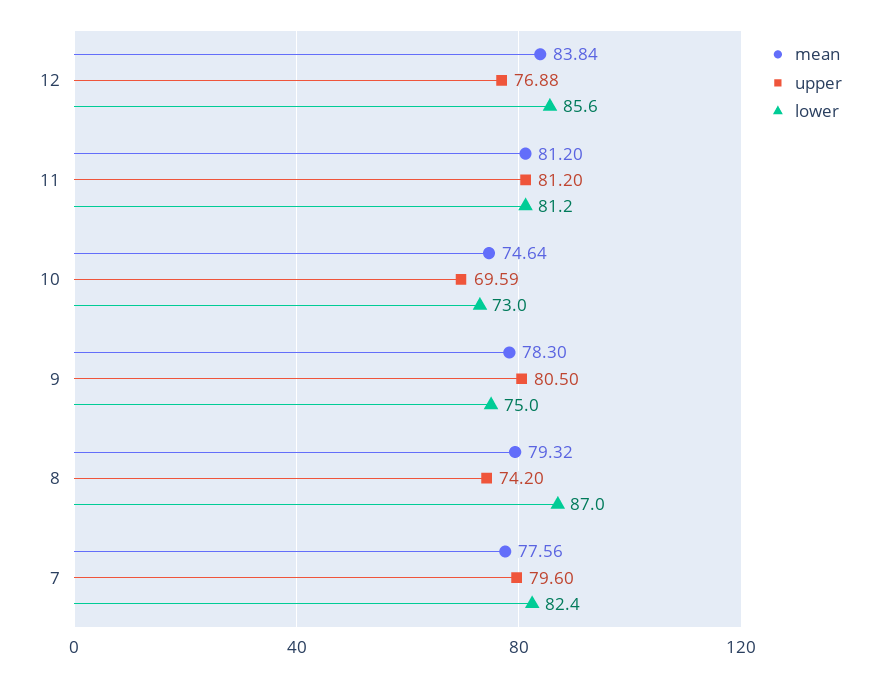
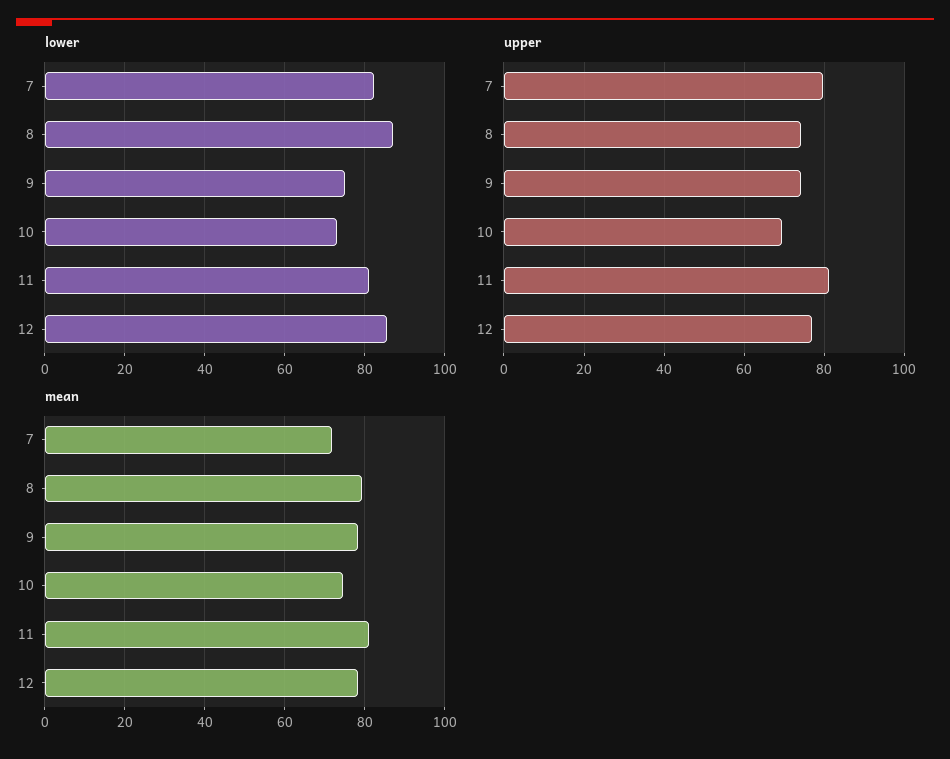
mean, 12: 83.84 -> 78
upper, 9: 80.5 -> 74
mean, 7: 77.56 -> 72

